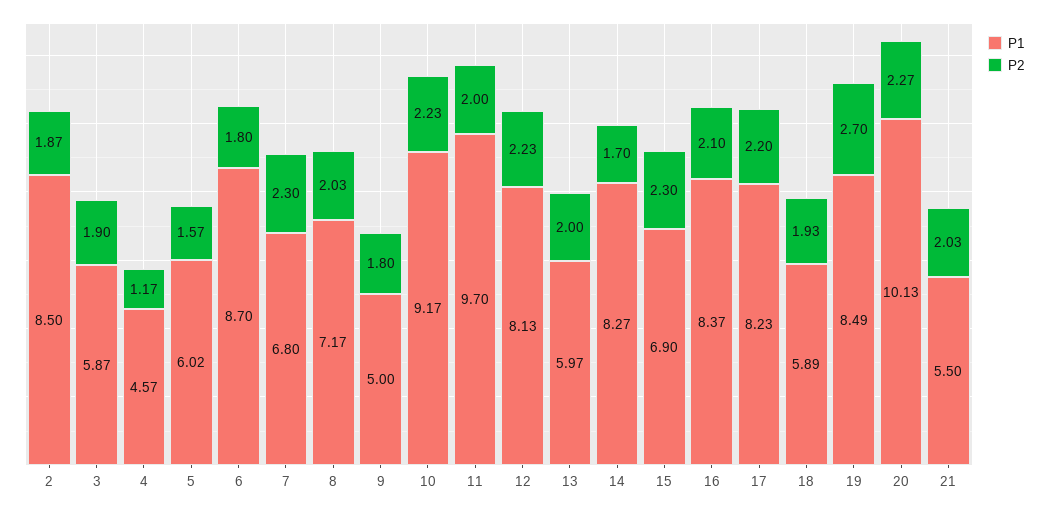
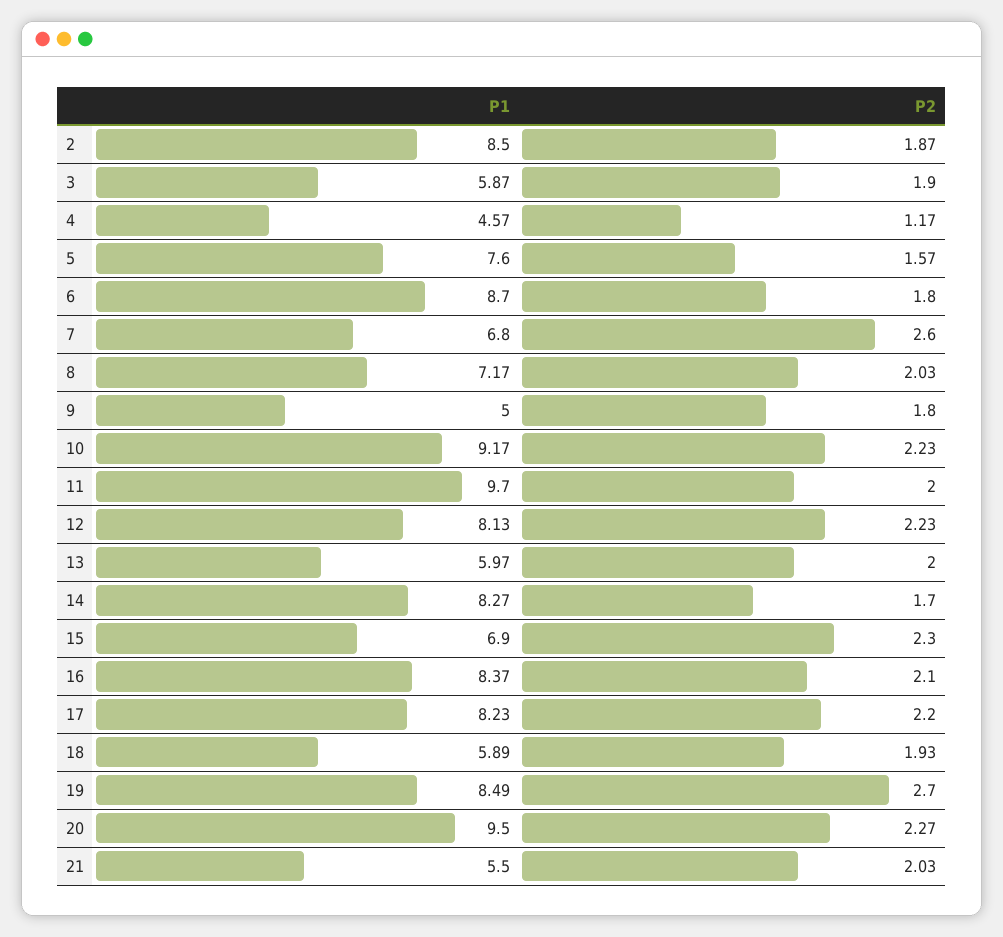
P1, 5: 6.02 -> 7.6
P2, 7: 2.3 -> 2.6
P1, 20: 10.13 -> 9.5

